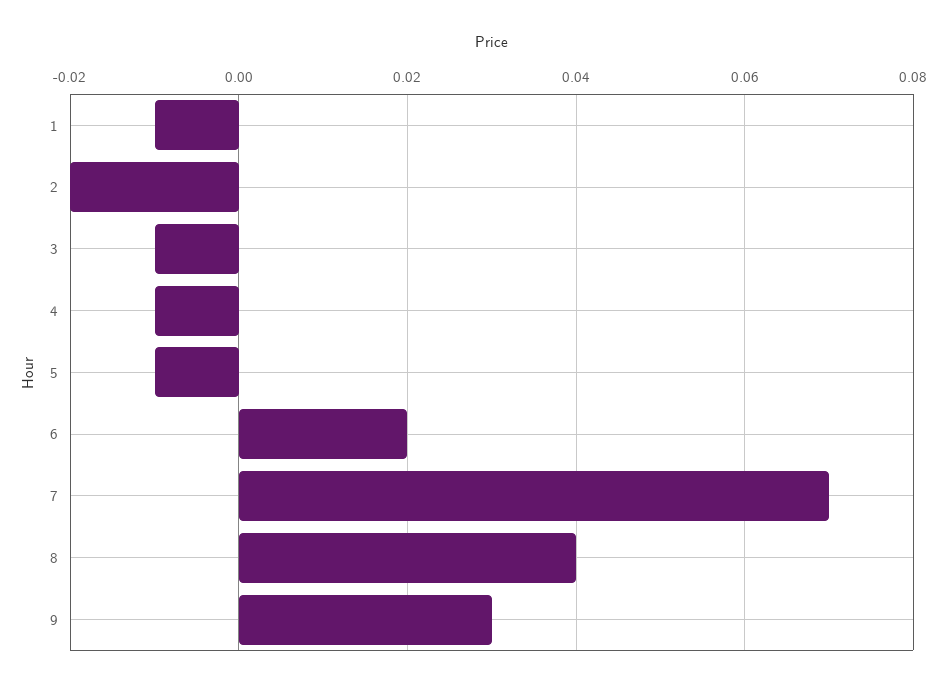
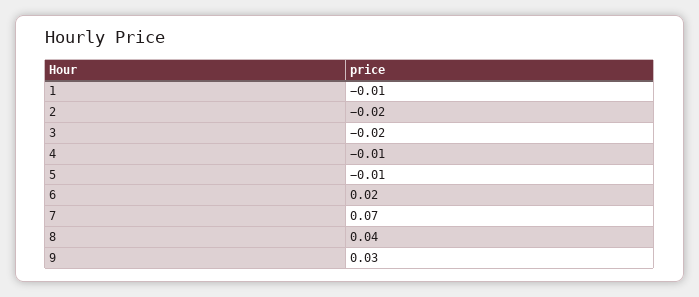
3: -0.01 -> -0.02

